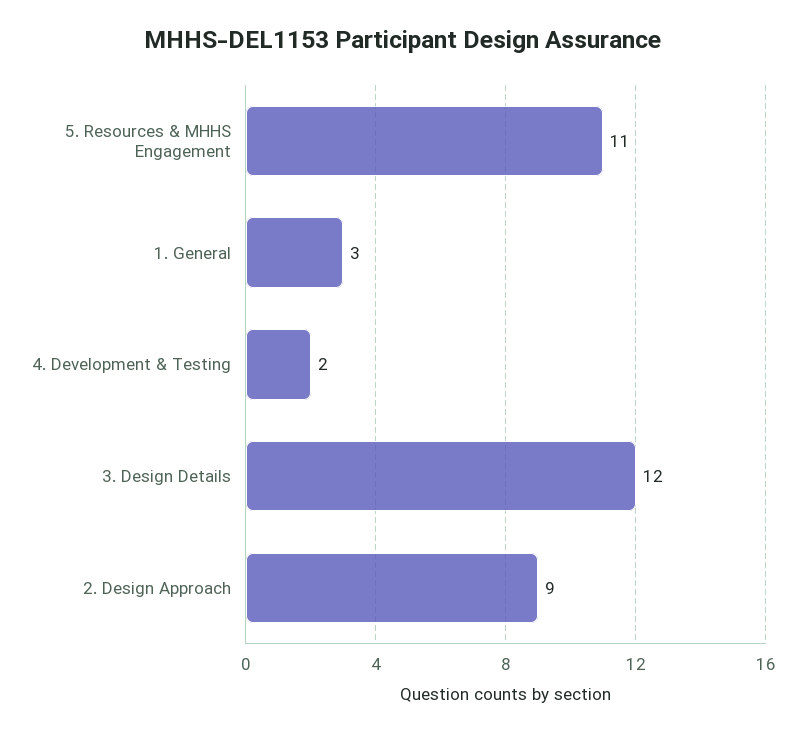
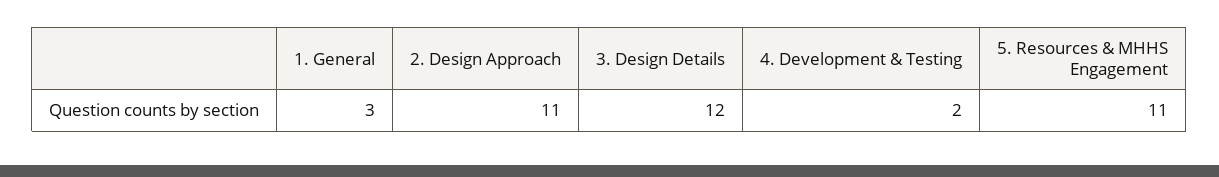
2. Design Approach: 9 -> 11

